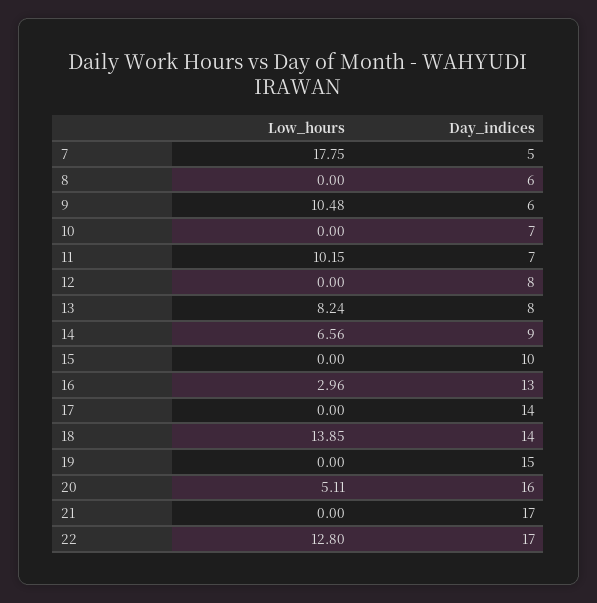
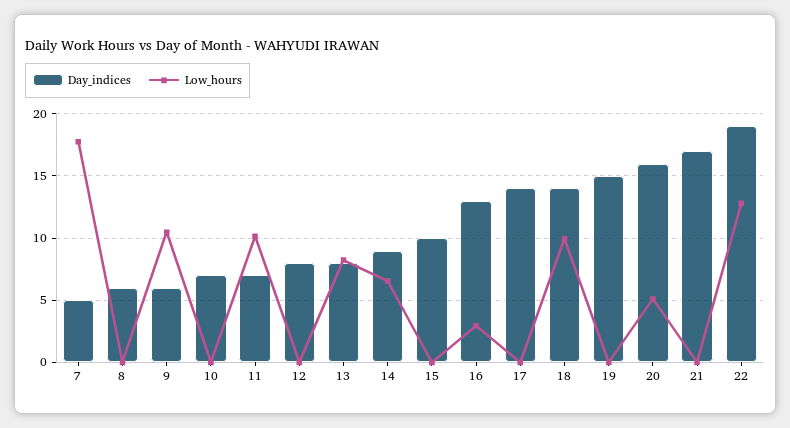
Low_hours, 18: 13.85 -> 10
Day_indices, 22: 17 -> 19

